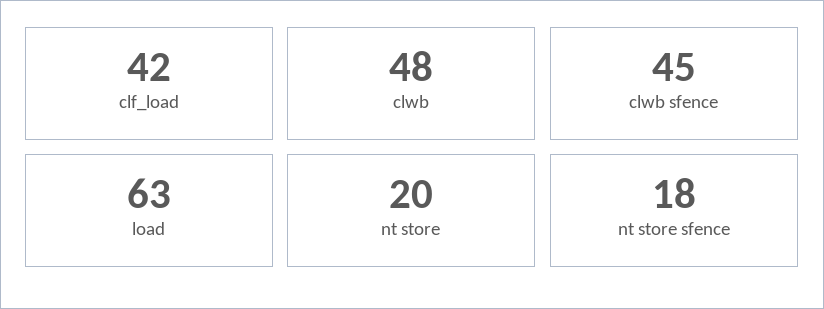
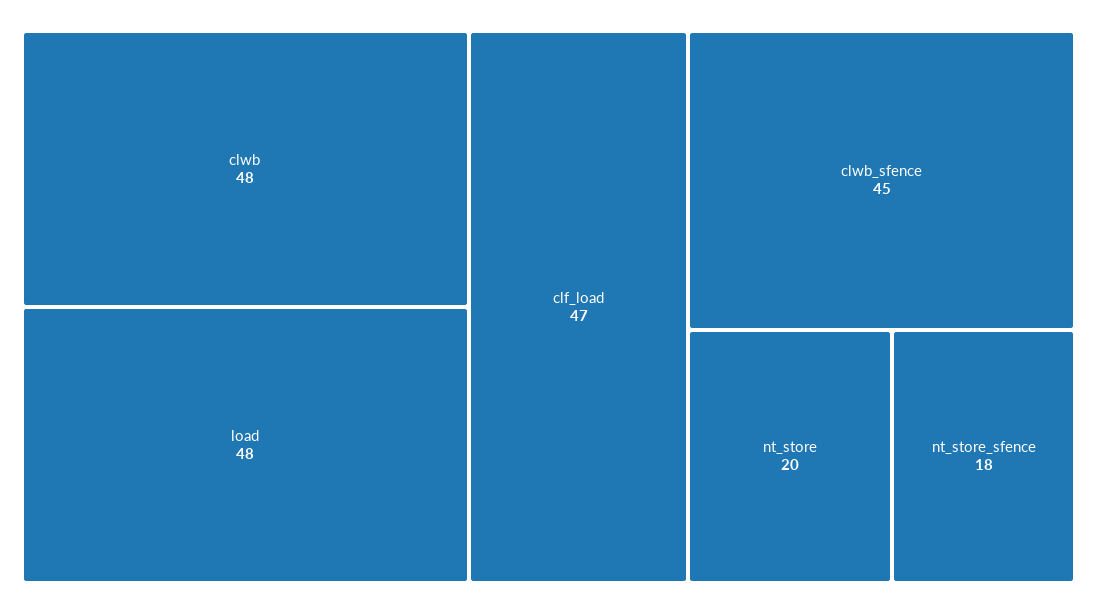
clf_load: 42 -> 47
load: 63 -> 48

